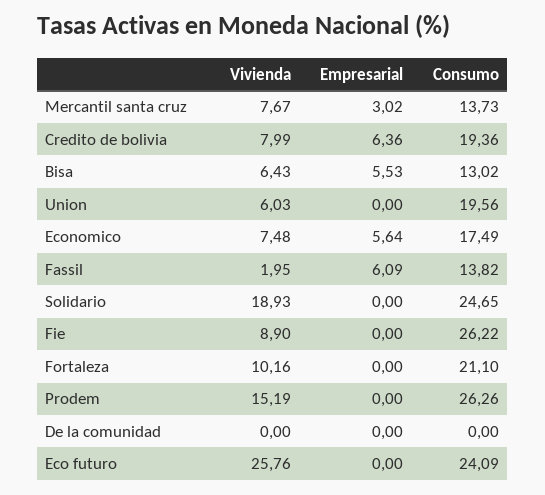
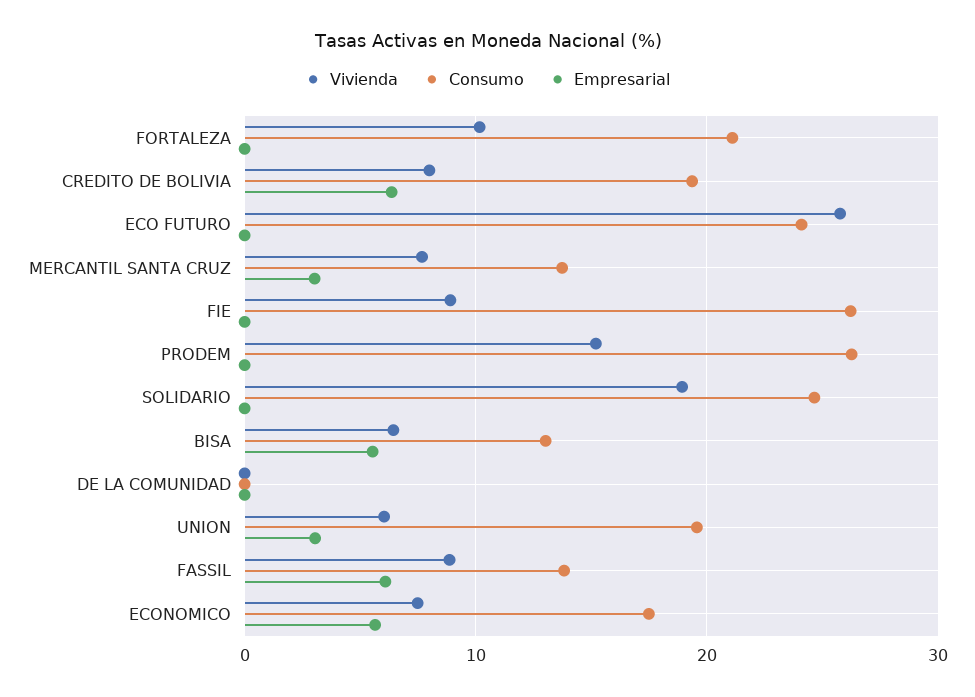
Empresarial, Union: 0 -> 3
Vivienda, Fassil: 1.95 -> 9

